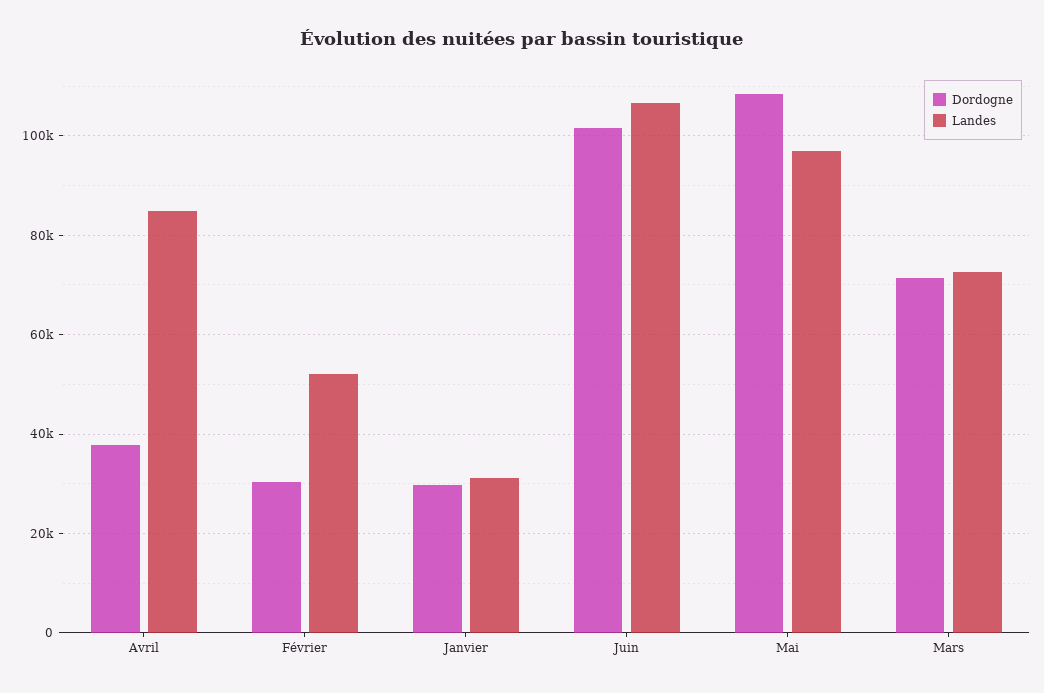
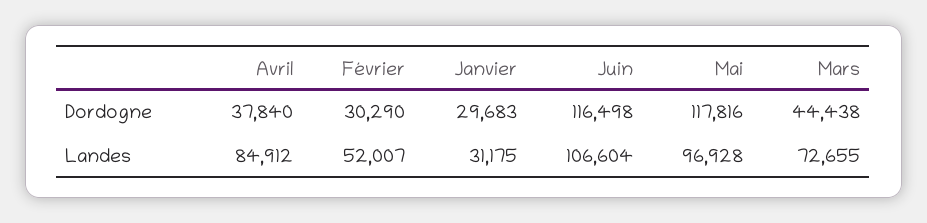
Dordogne, Juin: 102000 -> 116498
Dordogne, Mai: 108000 -> 117816
Dordogne, Mars: 72000 -> 44438

